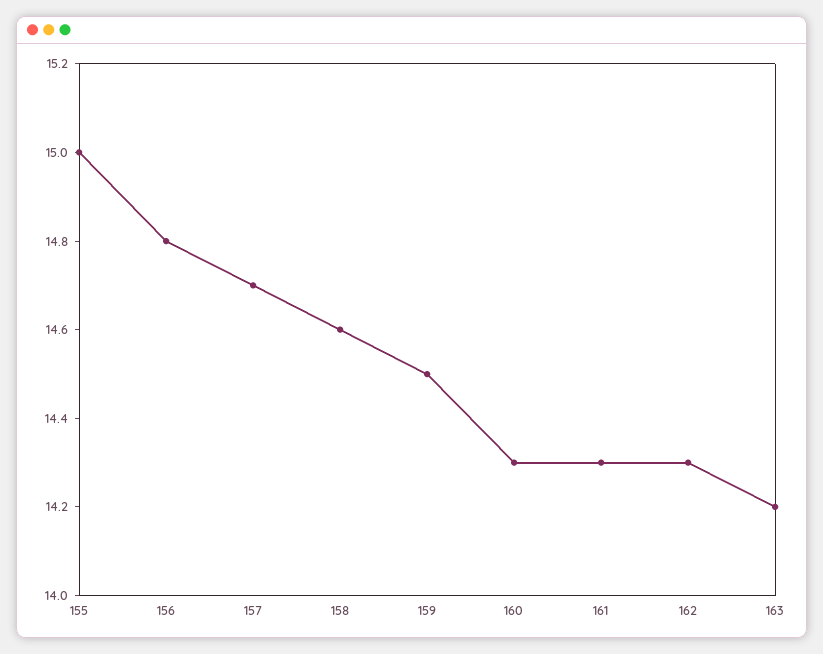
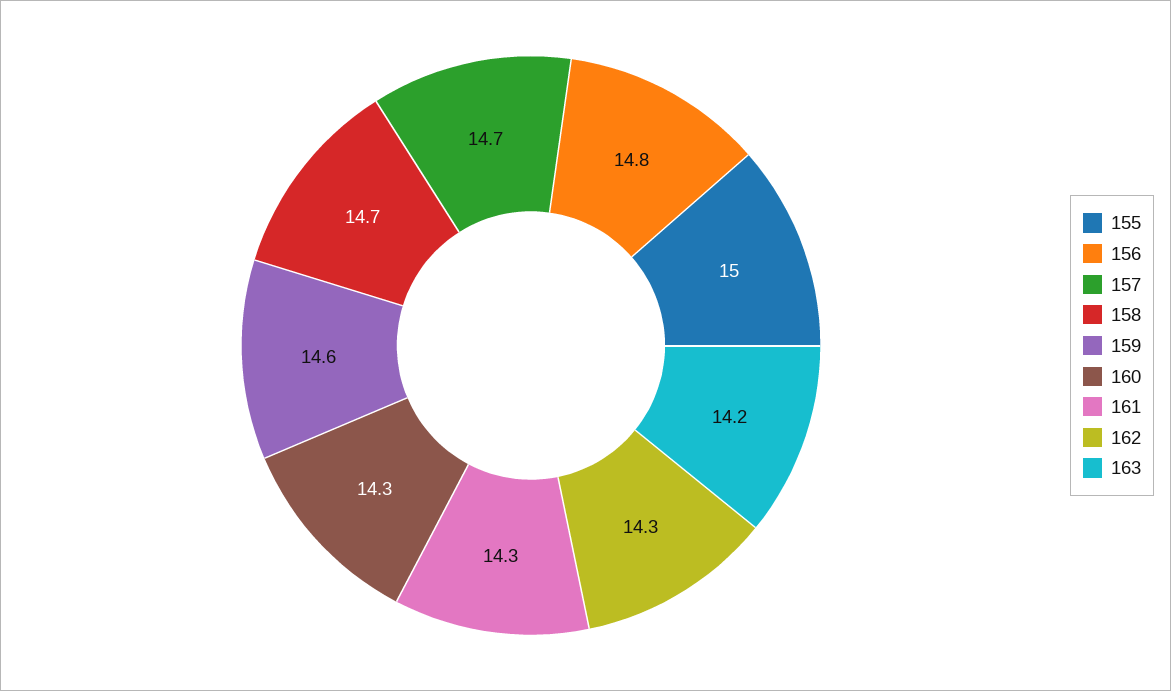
158: 14.6 -> 14.7
159: 14.5 -> 14.6

